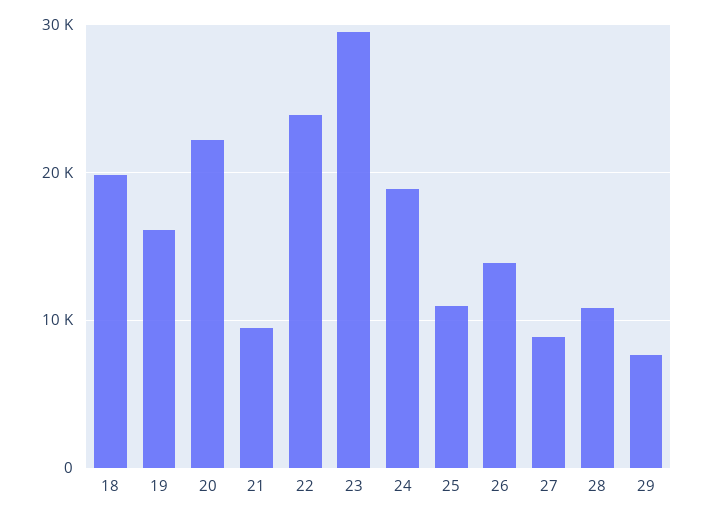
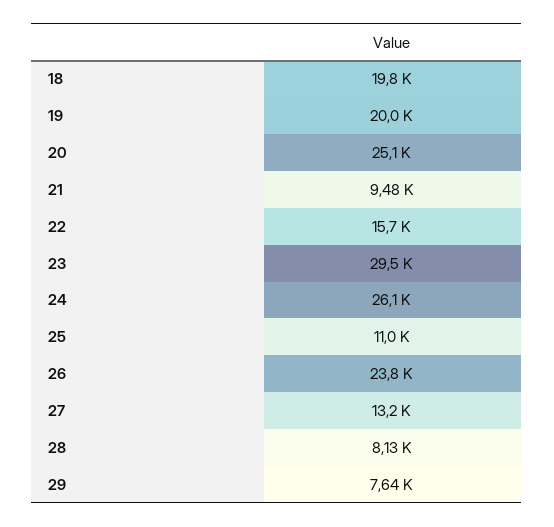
19: 16000 -> 20000
20: 22000 -> 25100
22: 24000 -> 15700
24: 19000 -> 26100
26: 14000 -> 23800
27: 9000 -> 13200
28: 11000 -> 8130

